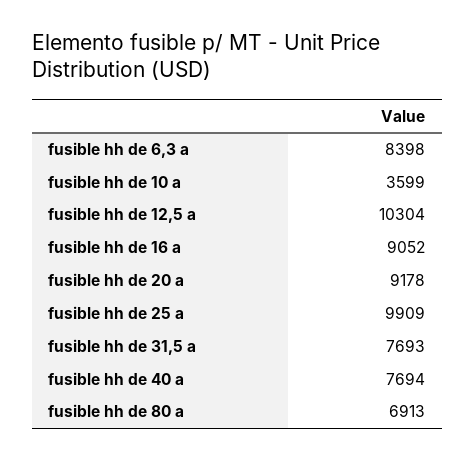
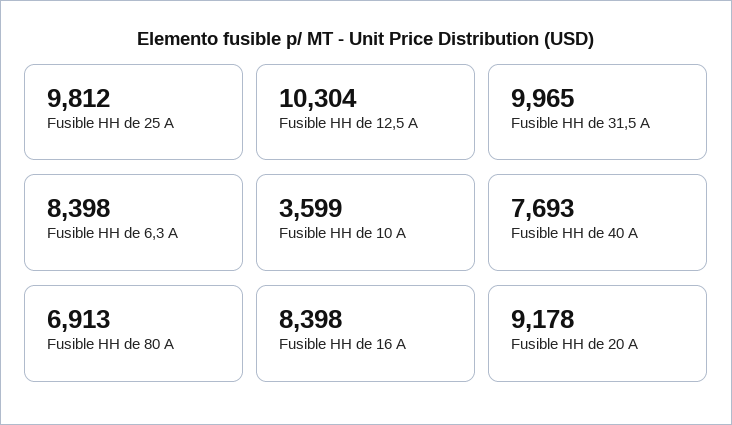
fusible hh de 16 a: 9052 -> 8398
fusible hh de 25 a: 9909 -> 9812
fusible hh de 31,5 a: 7693 -> 9965
fusible hh de 40 a: 7694 -> 7693

